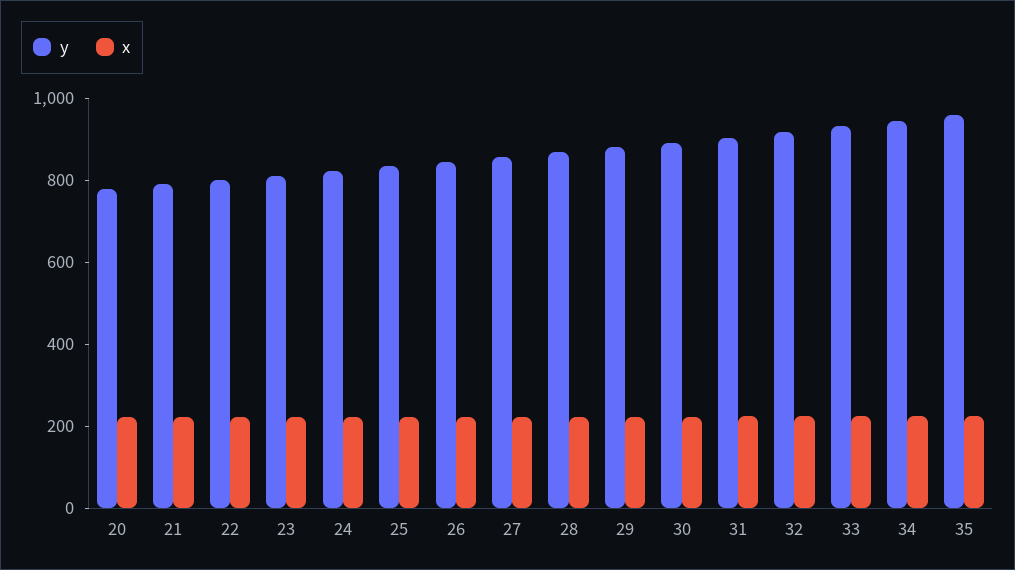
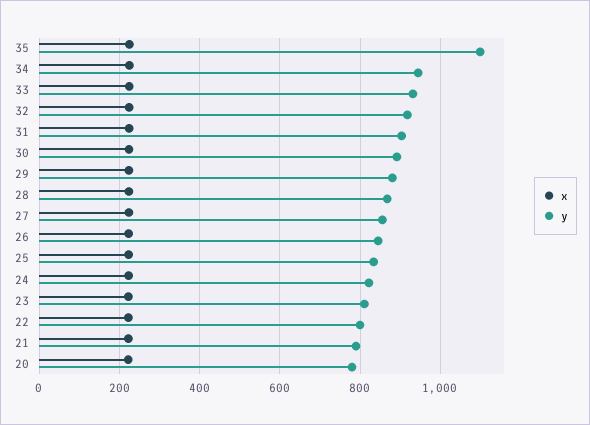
y, 35: 950 -> 1100

